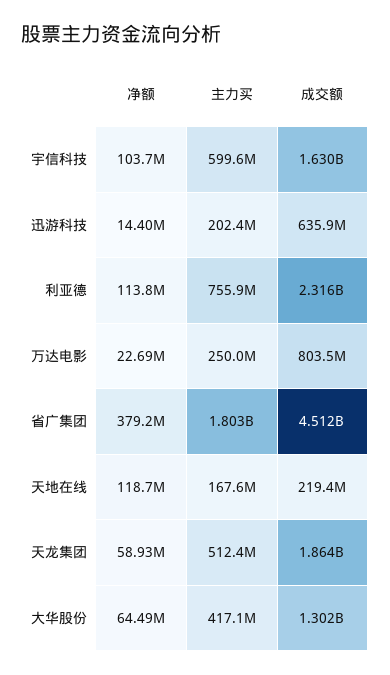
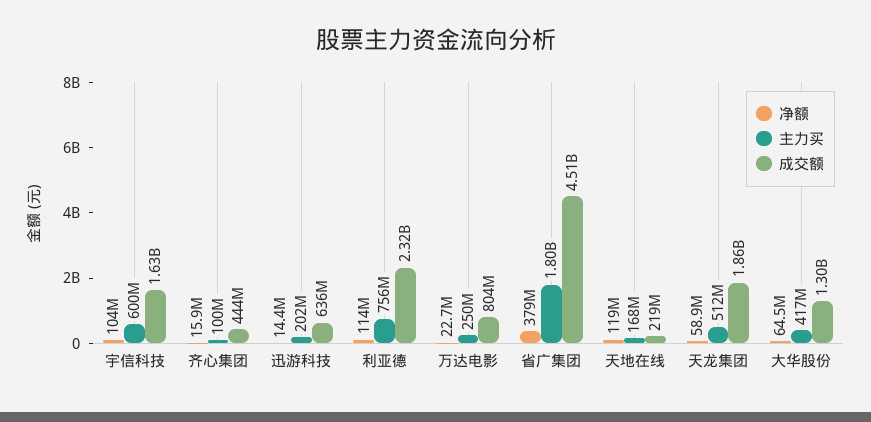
净额, 齐心集团: none -> 15900000
主力买, 齐心集团: none -> 100000000
成交额, 齐心集团: none -> 444000000

